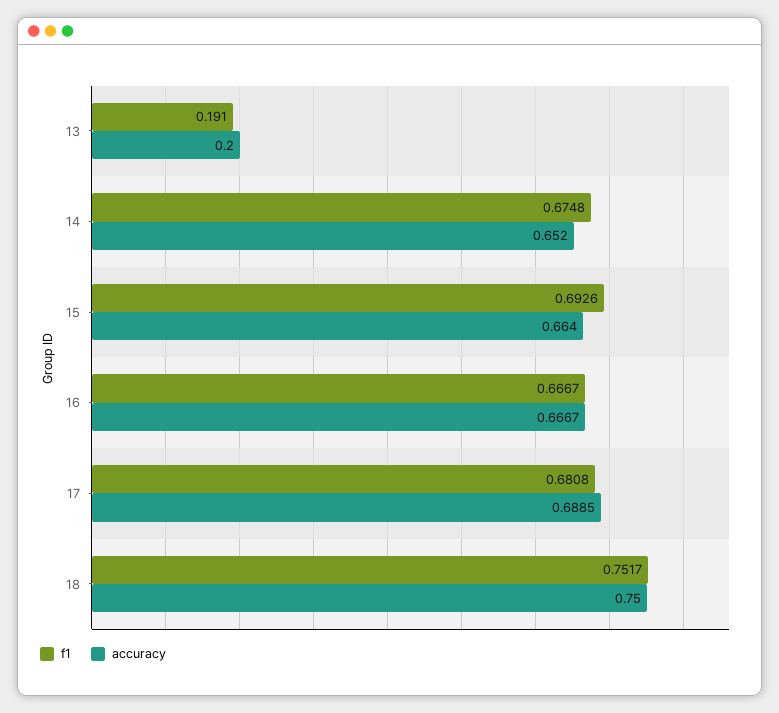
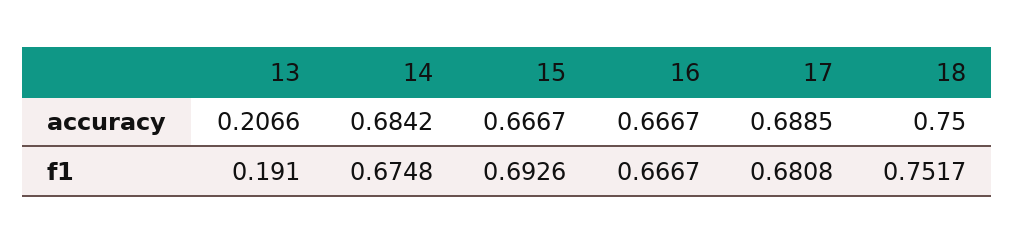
accuracy, 13: 0.2 -> 0.2066
accuracy, 14: 0.652 -> 0.6842
accuracy, 15: 0.664 -> 0.6667

